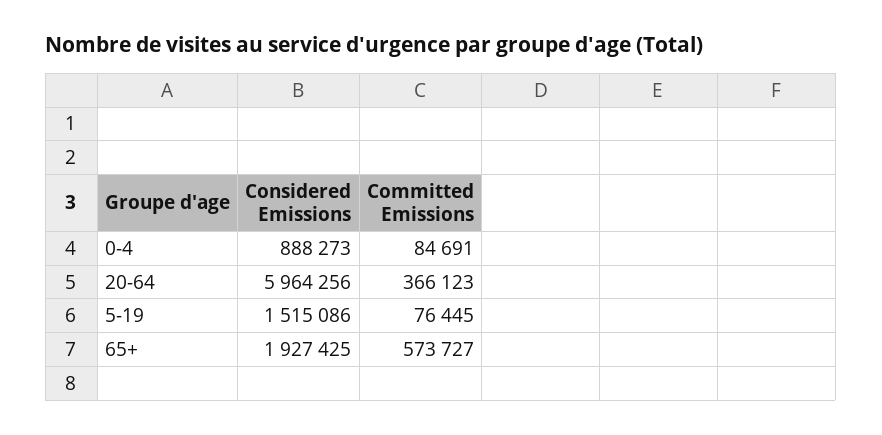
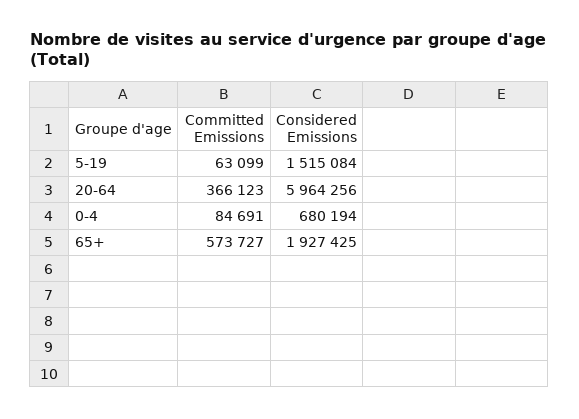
Considered Emissions, 0-4: 888273 -> 680194
Considered Emissions, 5-19: 1515086 -> 1515084
Committed Emissions, 5-19: 76445 -> 63099

